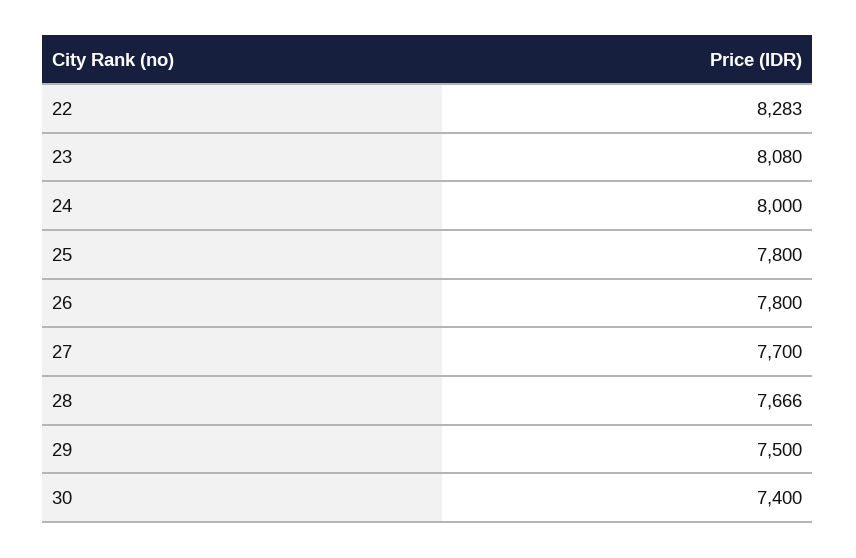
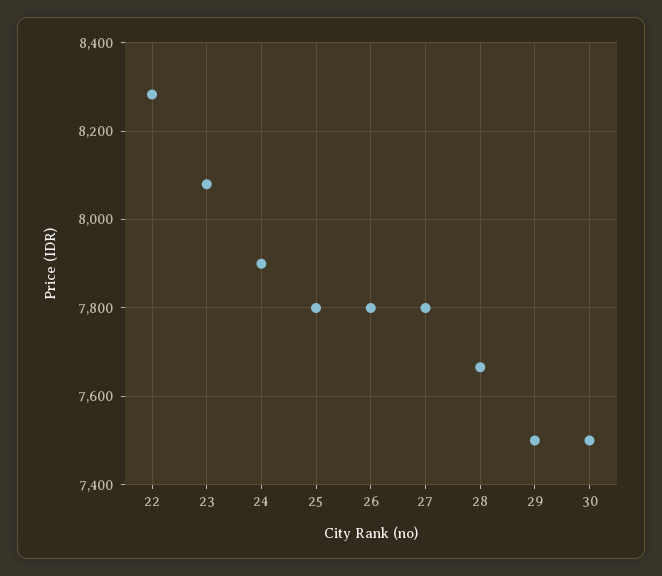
24: 8000 -> 7900
27: 7700 -> 7800
30: 7400 -> 7500

